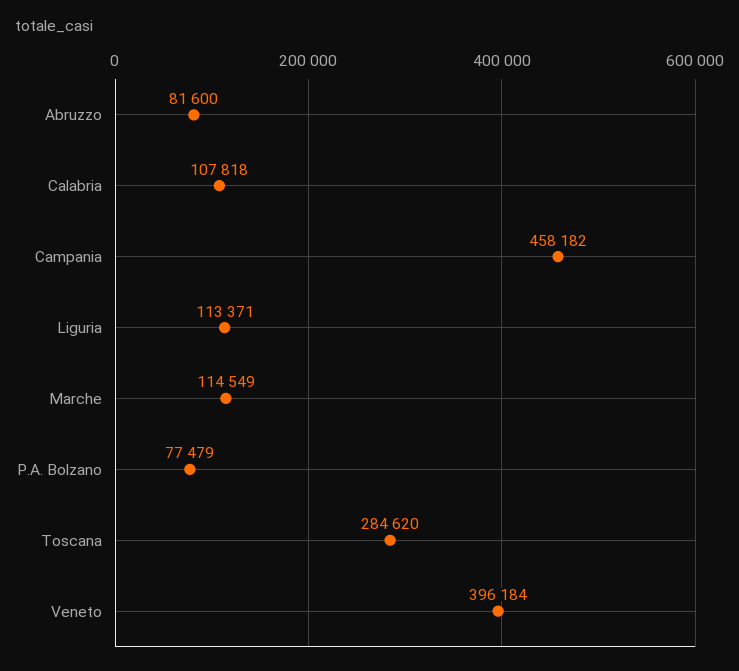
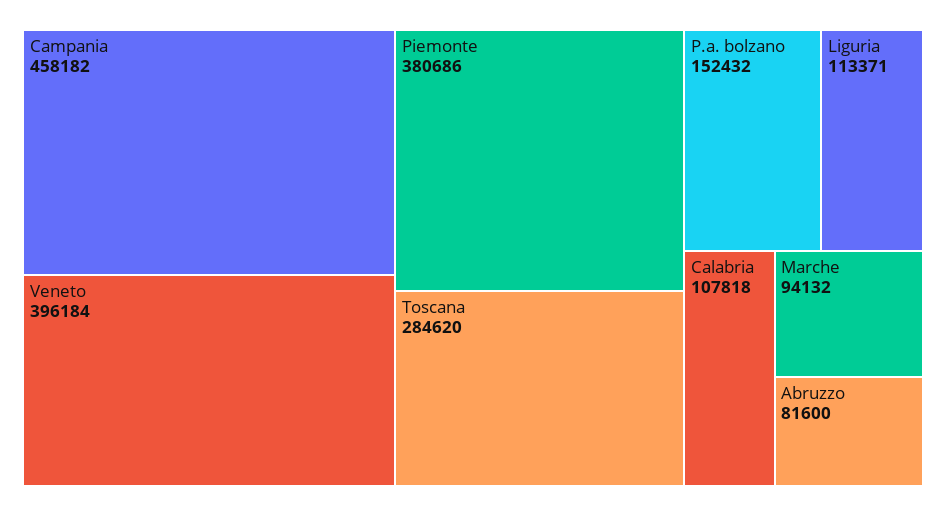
Marche: 114549 -> 94132
P.A. Bolzano: 77479 -> 152432
Piemonte: none -> 380686

